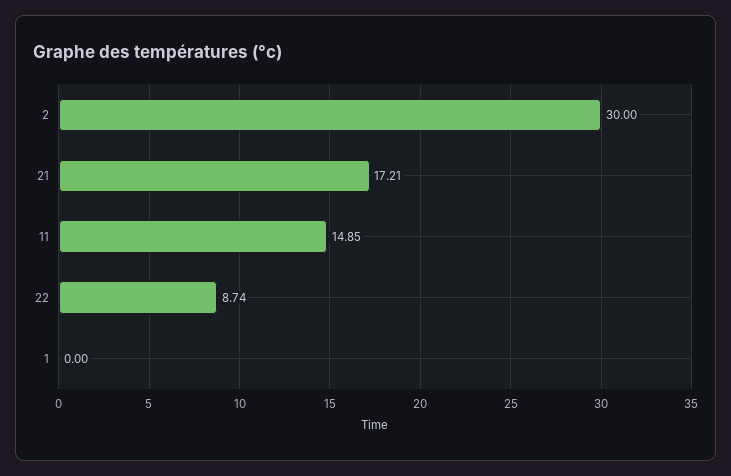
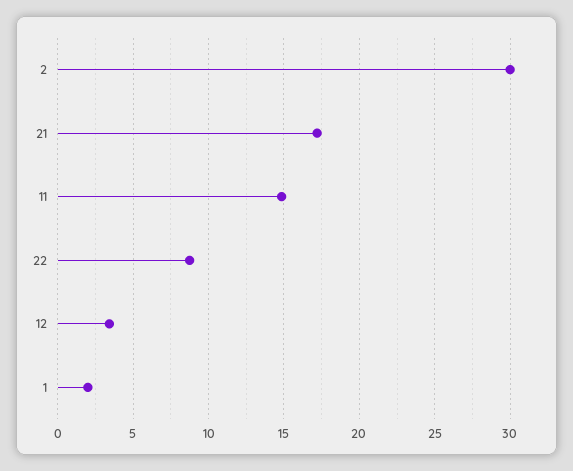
1: 0 -> 2
12: none -> 3.5

